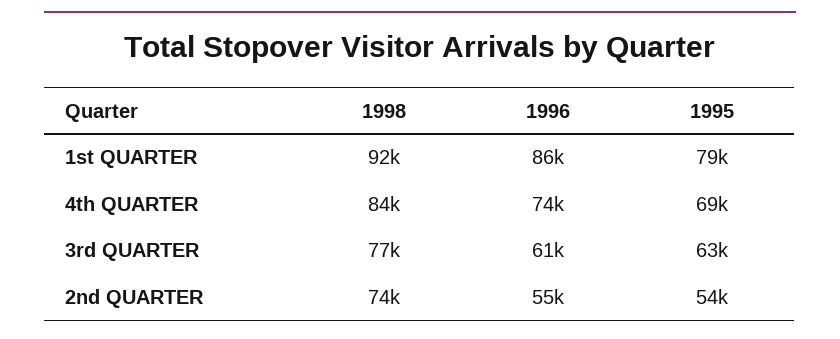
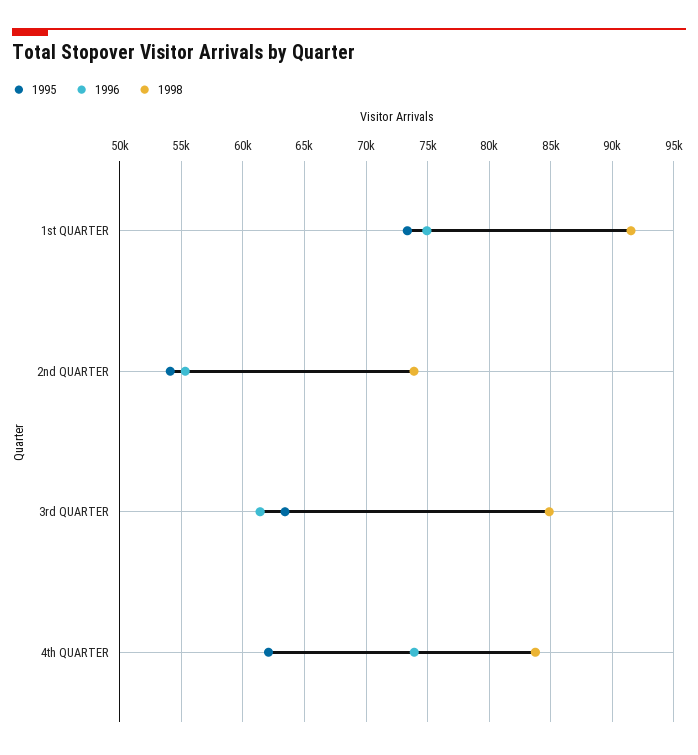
1996, 1st QUARTER: 86000 -> 75000
1995, 1st QUARTER: 79000 -> 73500
1995, 4th QUARTER: 69000 -> 62000
1998, 3rd QUARTER: 77000 -> 85000

